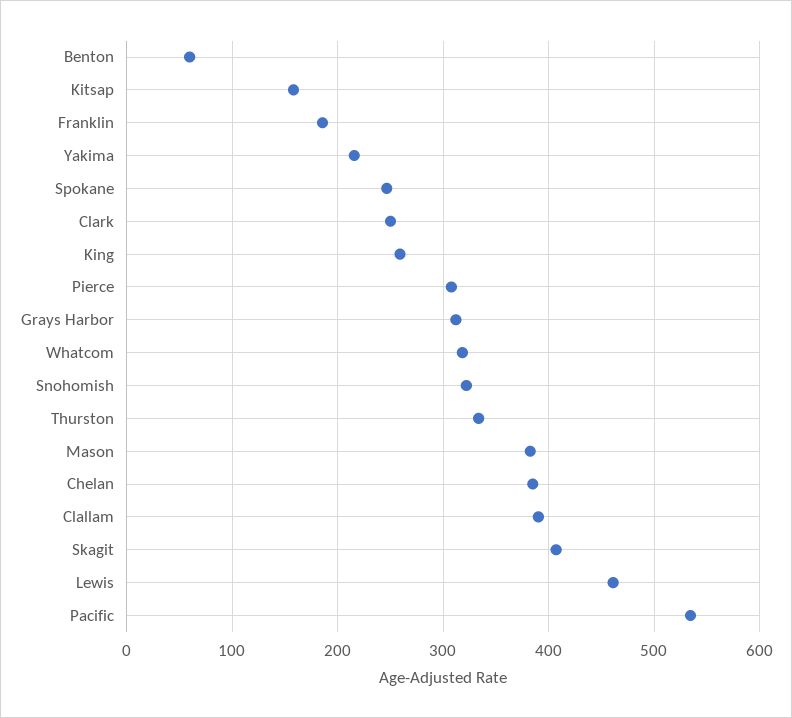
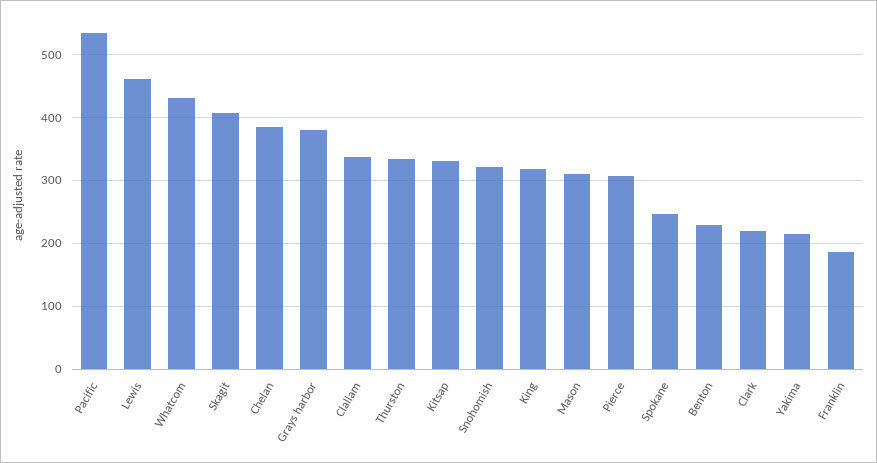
Benton: 60 -> 230
Kitsap: 160 -> 330
Clark: 250 -> 220
King: 260 -> 320
Grays Harbor: 310 -> 380
Whatcom: 320 -> 430
Mason: 380 -> 310
Clallam: 390 -> 340

